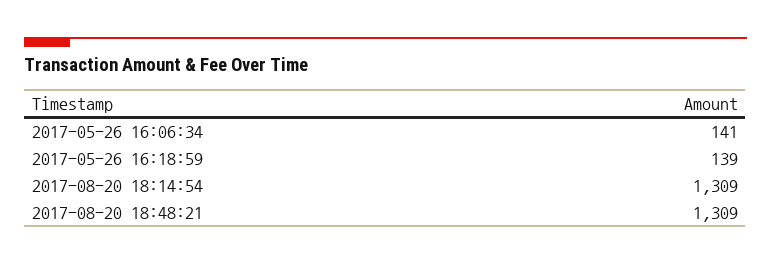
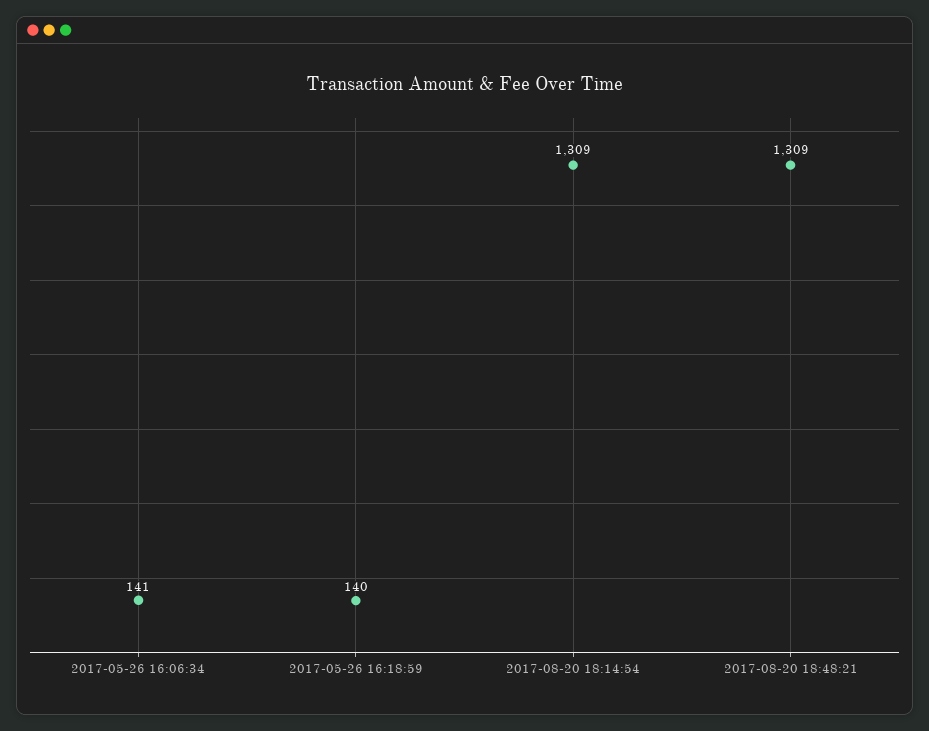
2017-05-26 16:18:59: 139 -> 140

